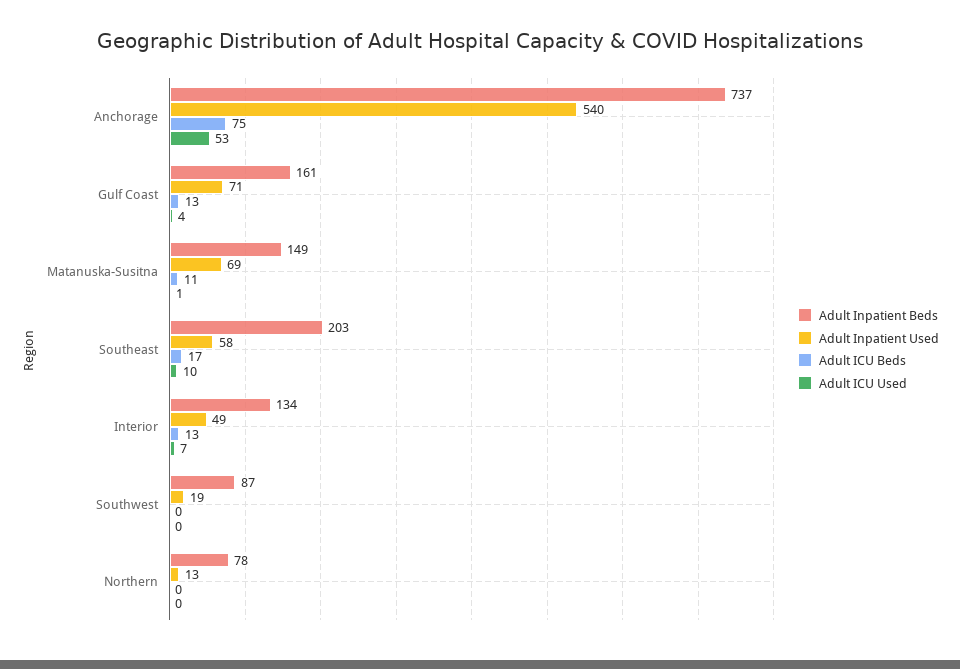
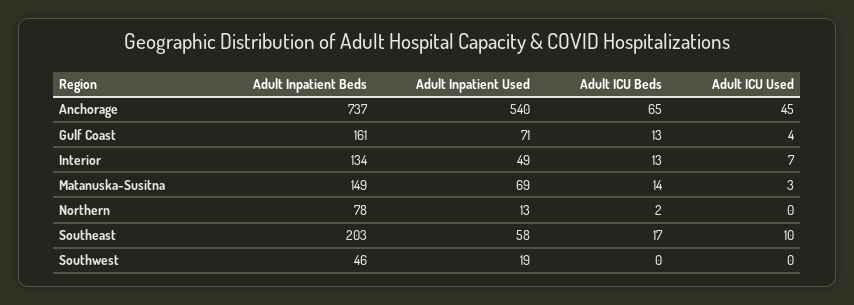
Adult ICU Beds, Anchorage: 75 -> 65
Adult ICU Used, Anchorage: 53 -> 45
Adult ICU Beds, Matanuska-Susitna: 11 -> 14
Adult ICU Used, Matanuska-Susitna: 1 -> 3
Adult Inpatient Beds, Southwest: 87 -> 46
Adult ICU Beds, Northern: 0 -> 2

